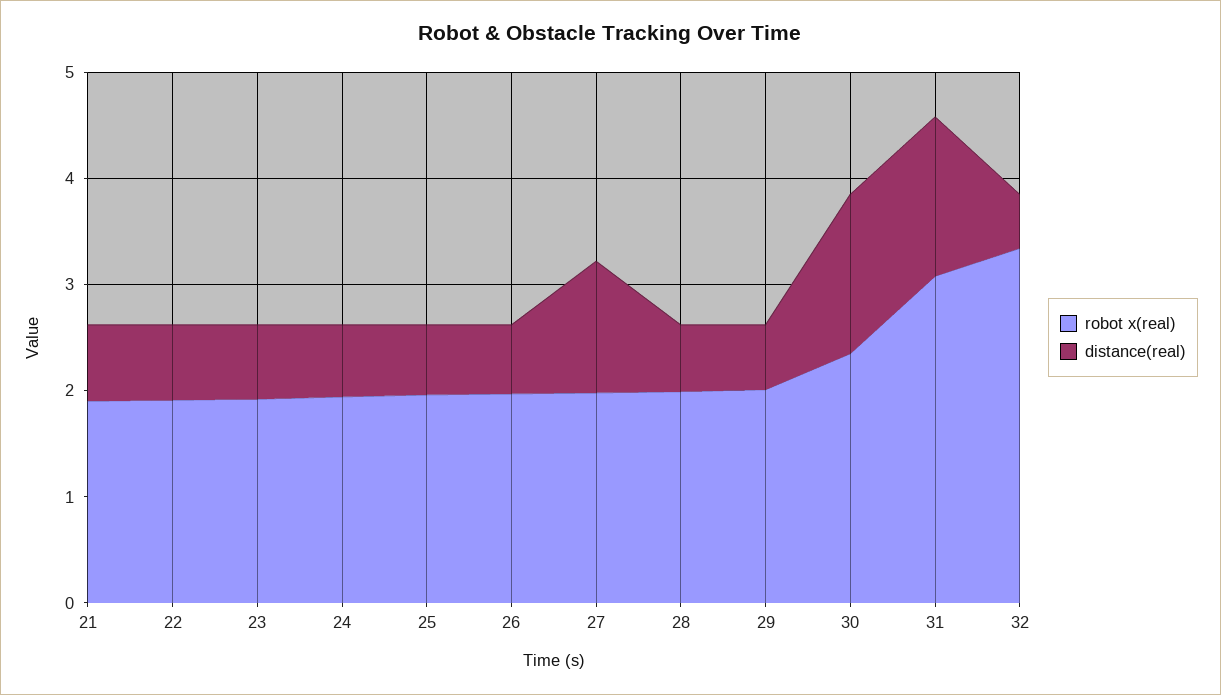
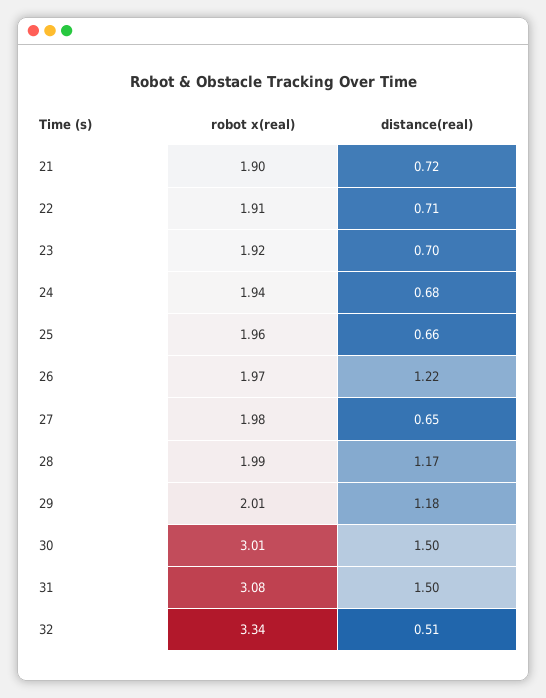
distance(real), 26: 0.6 -> 1.22
distance(real), 27: 1.2 -> 0.65
distance(real), 28: 0.6 -> 1.17
distance(real), 29: 0.6 -> 1.18
robot x(real), 30: 2.4 -> 3.01

